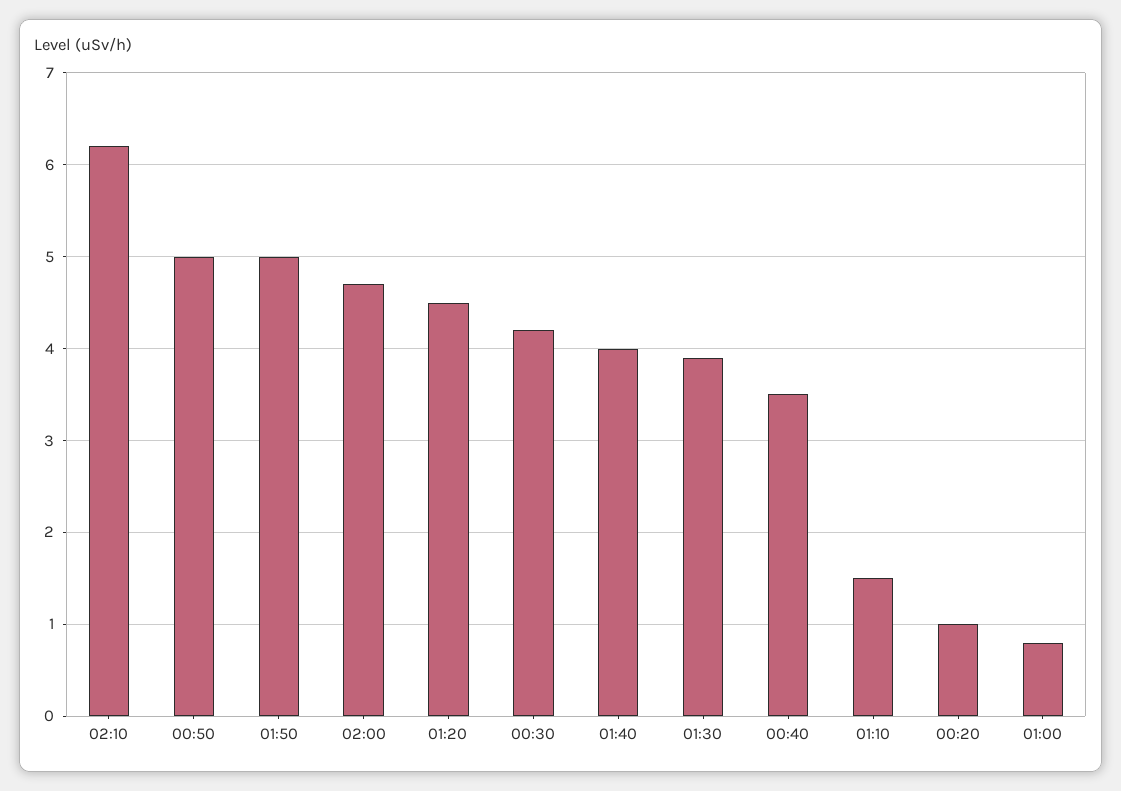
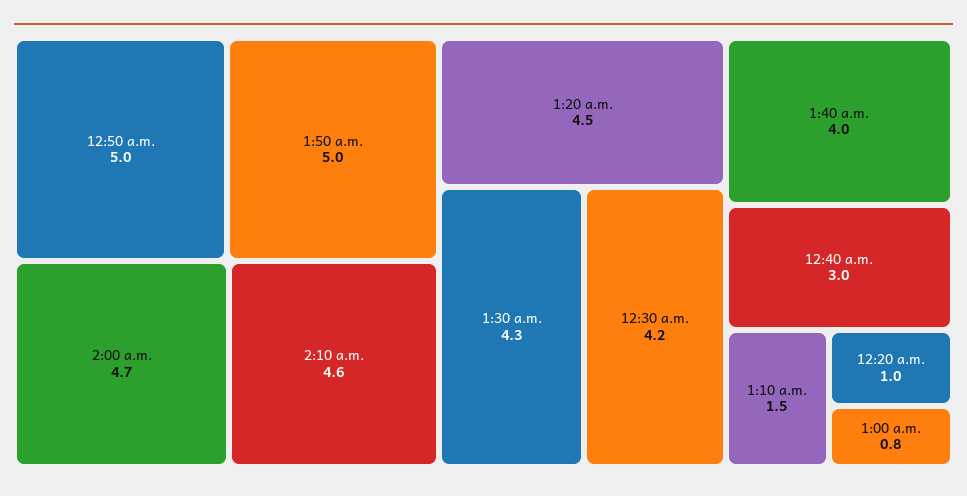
02:10: 6.2 -> 4.6
01:30: 3.9 -> 4.3
00:40: 3.5 -> 3

